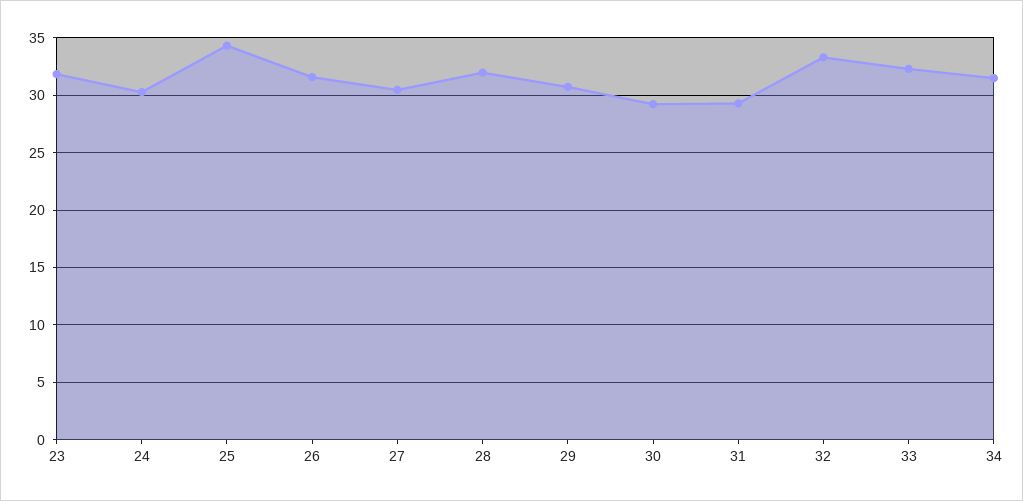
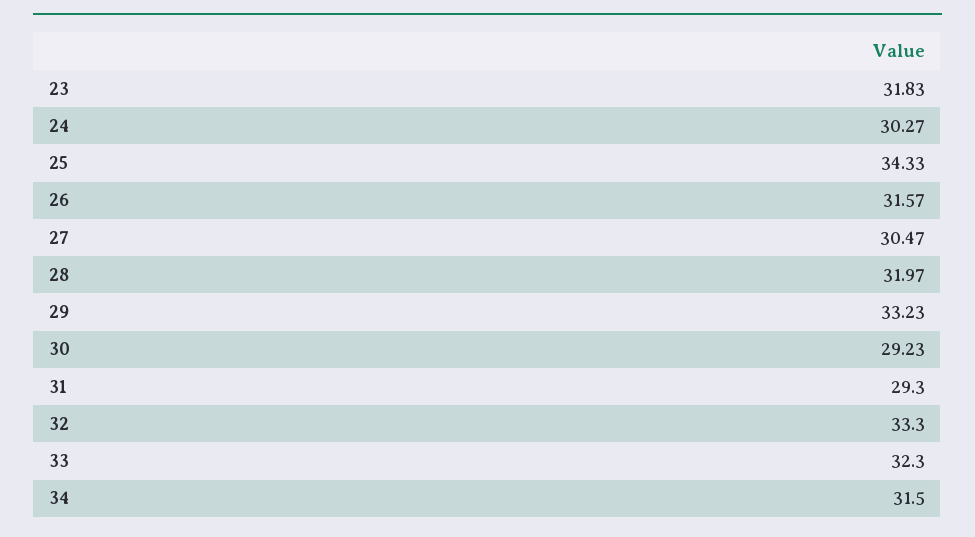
29: 31 -> 33.23

